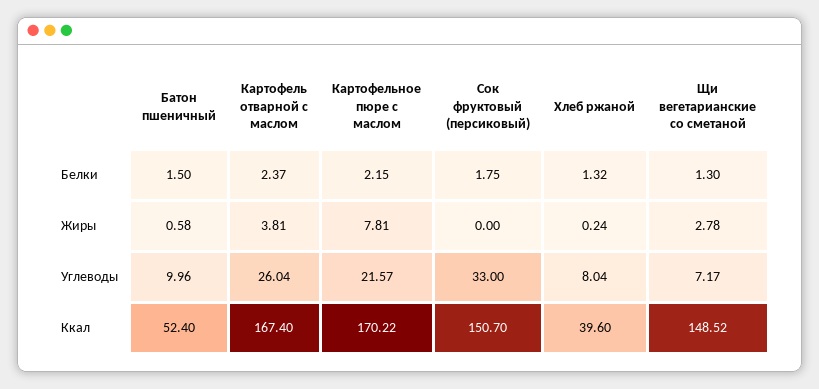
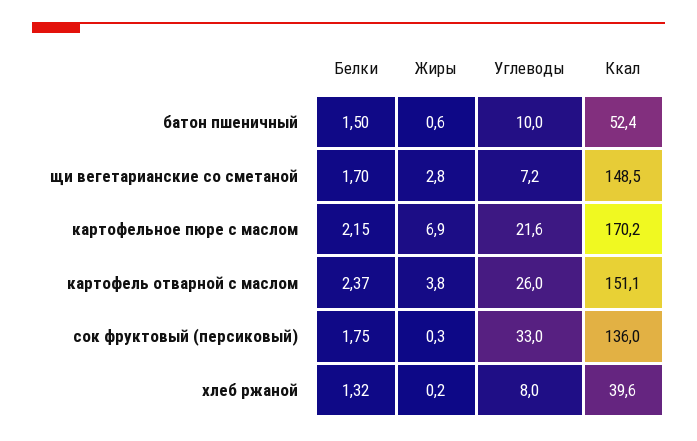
Щи вегетарианские со сметаной, Белки: 1.3 -> 1.7
Картофельное пюре с маслом, Жиры: 7.81 -> 6.9
Сок фруктовый (персиковый), Жиры: 0 -> 0.3
Картофель отварной с маслом, Ккал: 167.4 -> 151.1
Сок фруктовый (персиковый), Ккал: 150.7 -> 136

